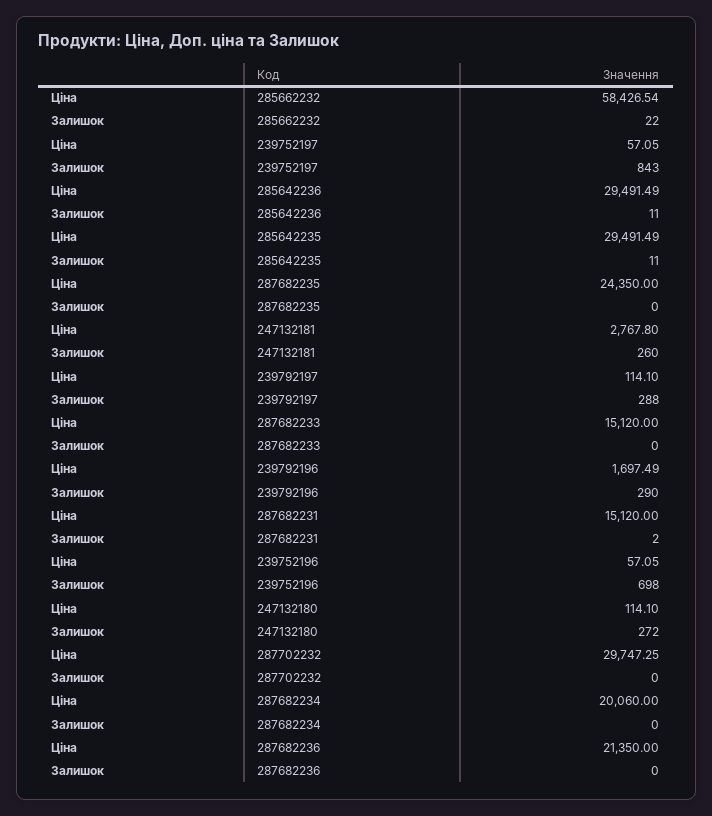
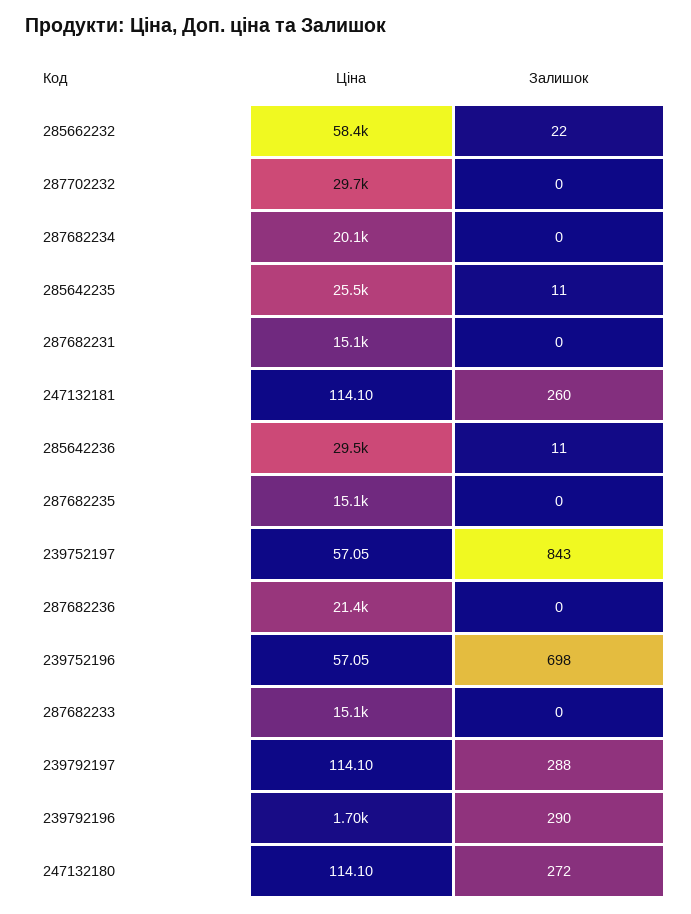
Ціна, 285642235: 29491.49 -> 25500
Ціна, 287682235: 24350 -> 15100
Ціна, 247132181: 2767.8 -> 114.1
Залишок, 287682231: 2 -> 0

